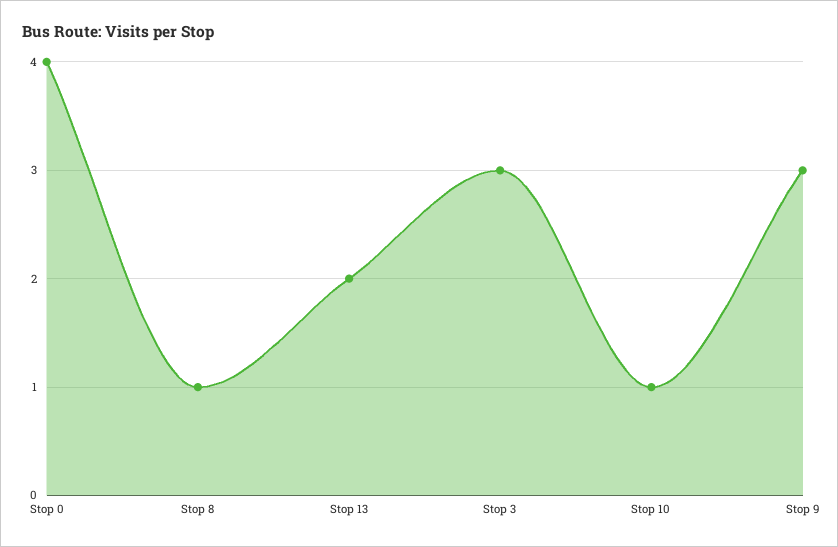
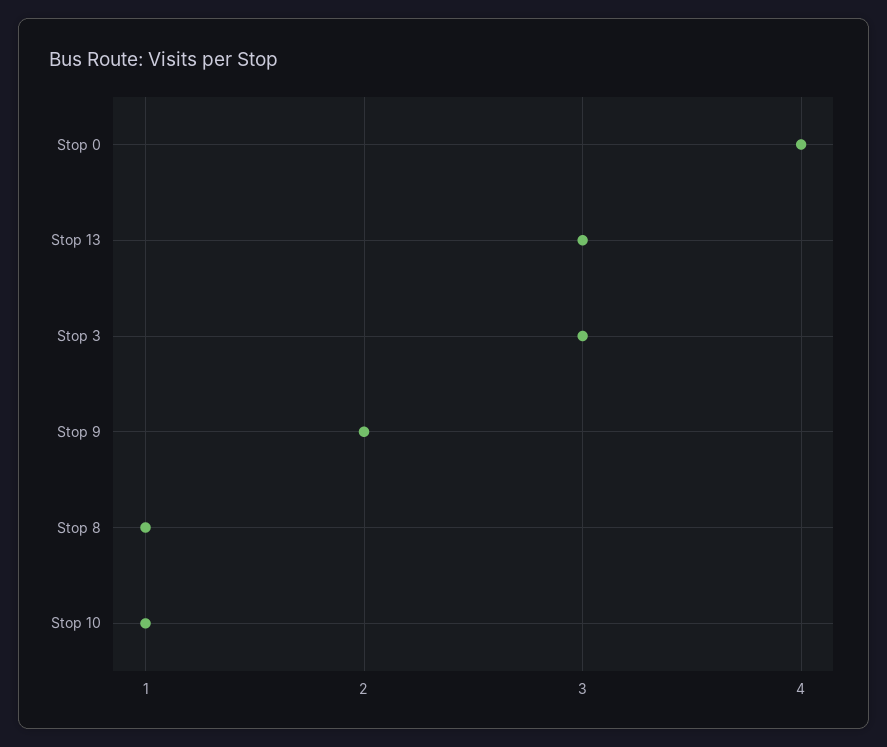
Stop 13: 2 -> 3
Stop 9: 3 -> 2

